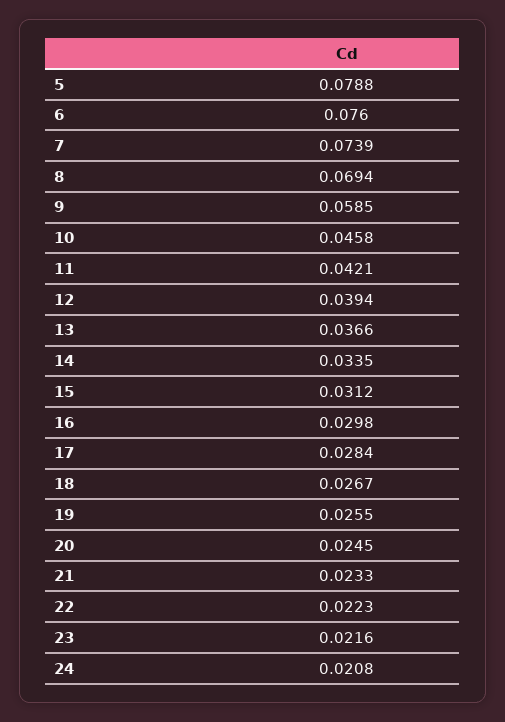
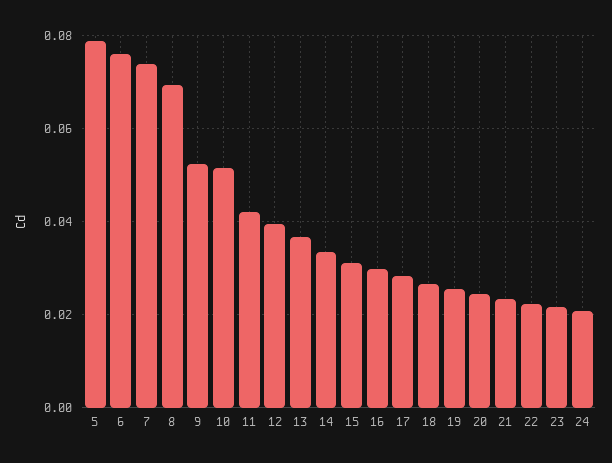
9: 0.0585 -> 0.052
10: 0.0458 -> 0.052

